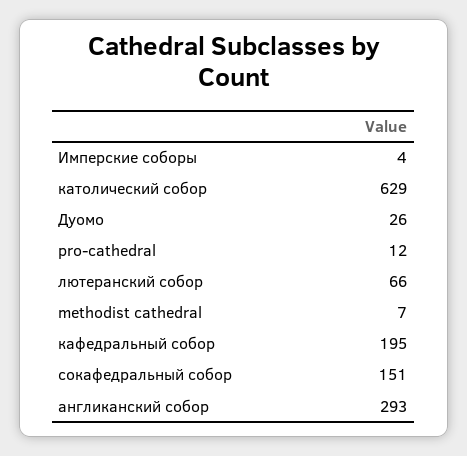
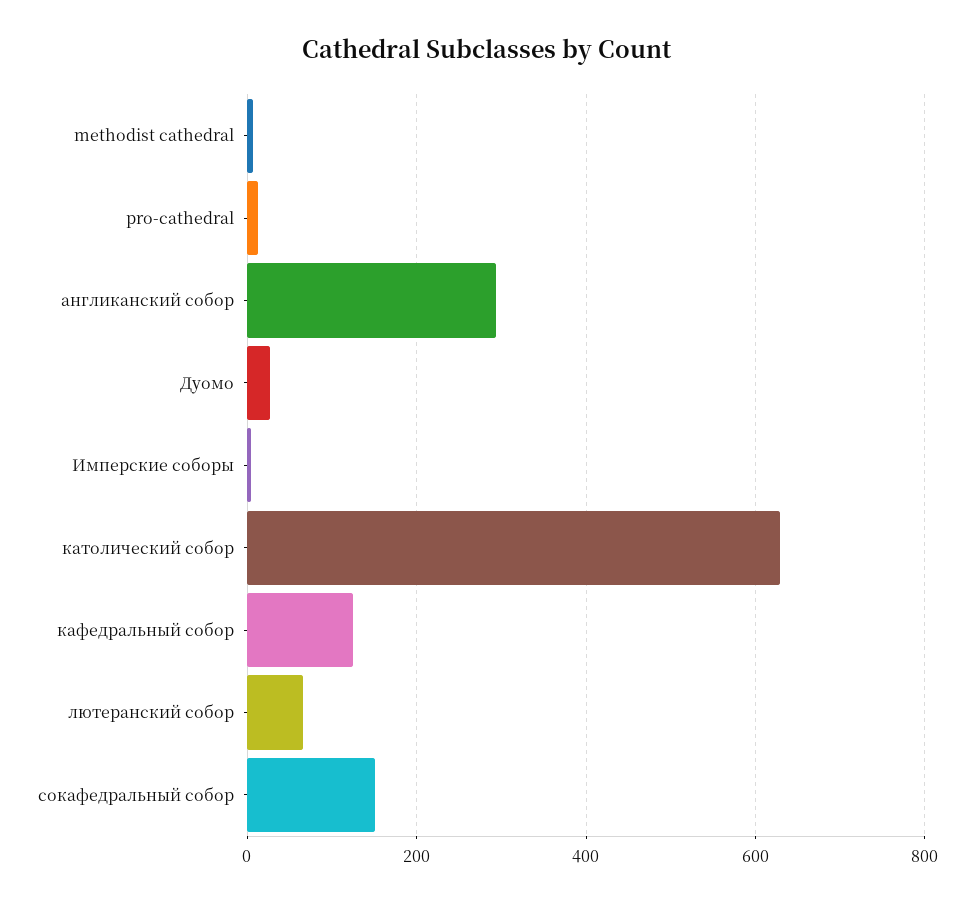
кафедральный собор: 195 -> 120

